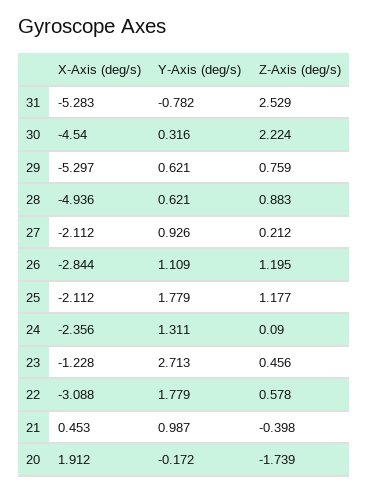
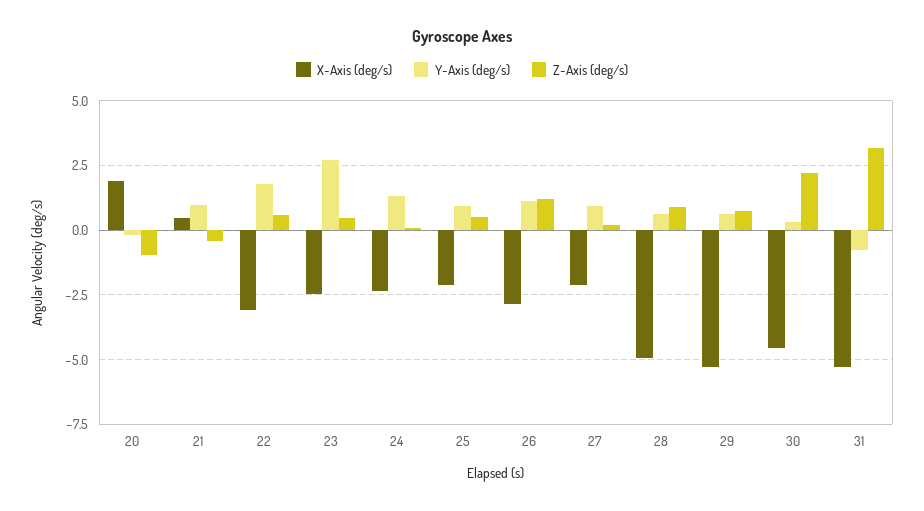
Z-Axis (deg/s), 31: 2.529 -> 3.25
Y-Axis (deg/s), 25: 1.779 -> 1
Z-Axis (deg/s), 25: 1.177 -> 0.5
X-Axis (deg/s), 23: -1.228 -> -2.5
Z-Axis (deg/s), 20: -1.739 -> -1

